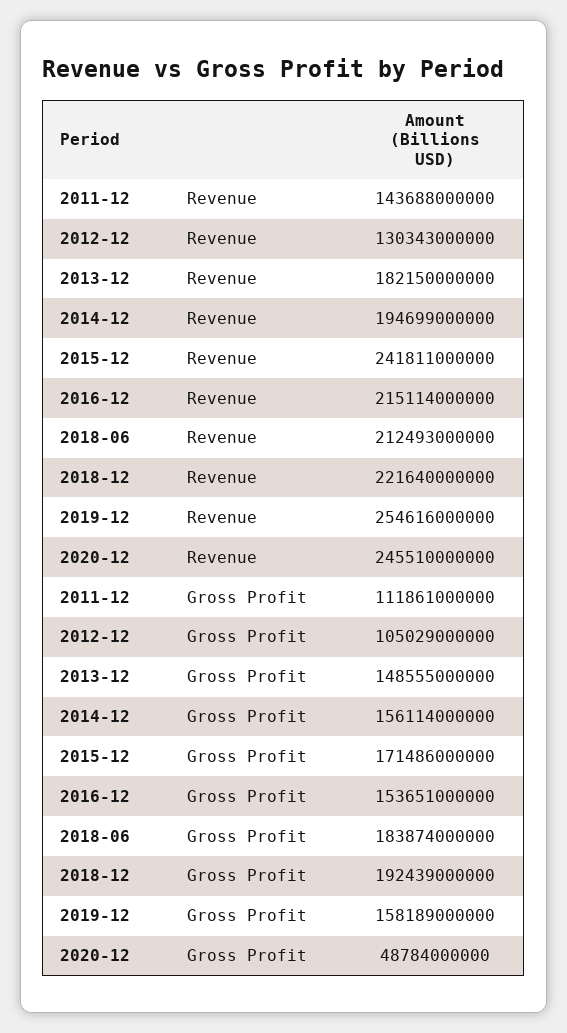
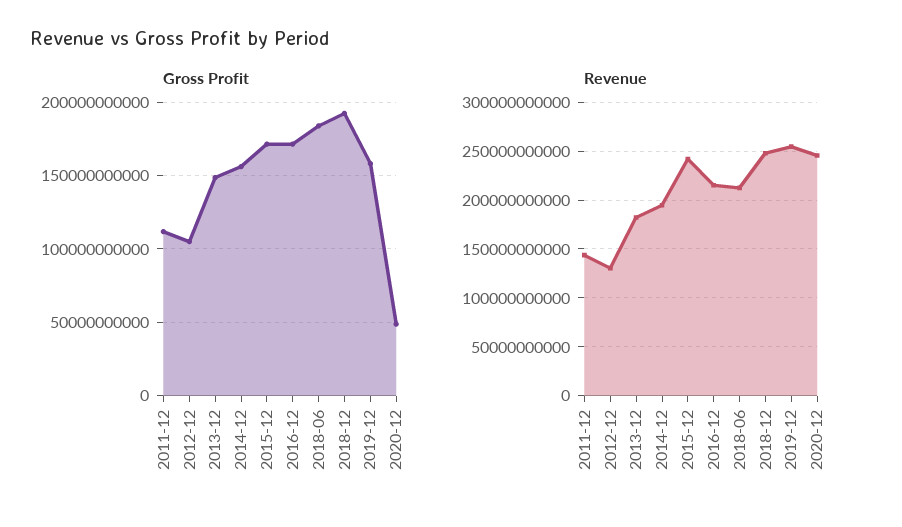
Revenue, 2018-12: 221640000000 -> 250000000000
Gross Profit, 2016-12: 153651000000 -> 170000000000

